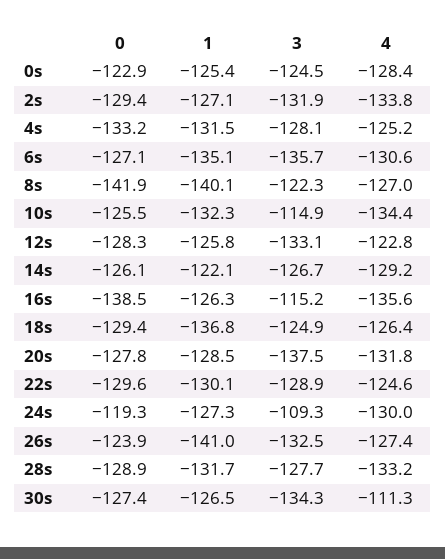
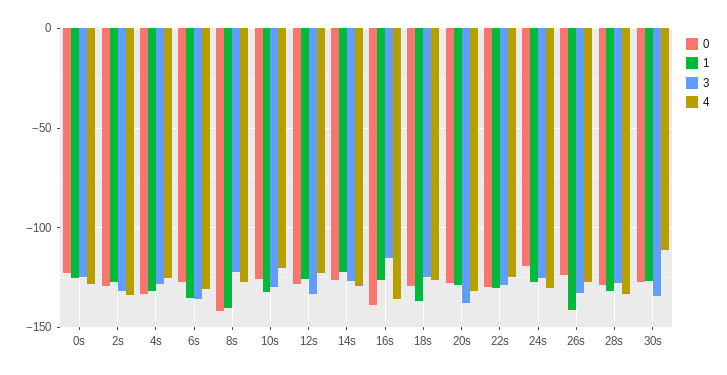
3, 10s: -114.9 -> -130
4, 10s: -134.4 -> -120
3, 24s: -109.3 -> -125

